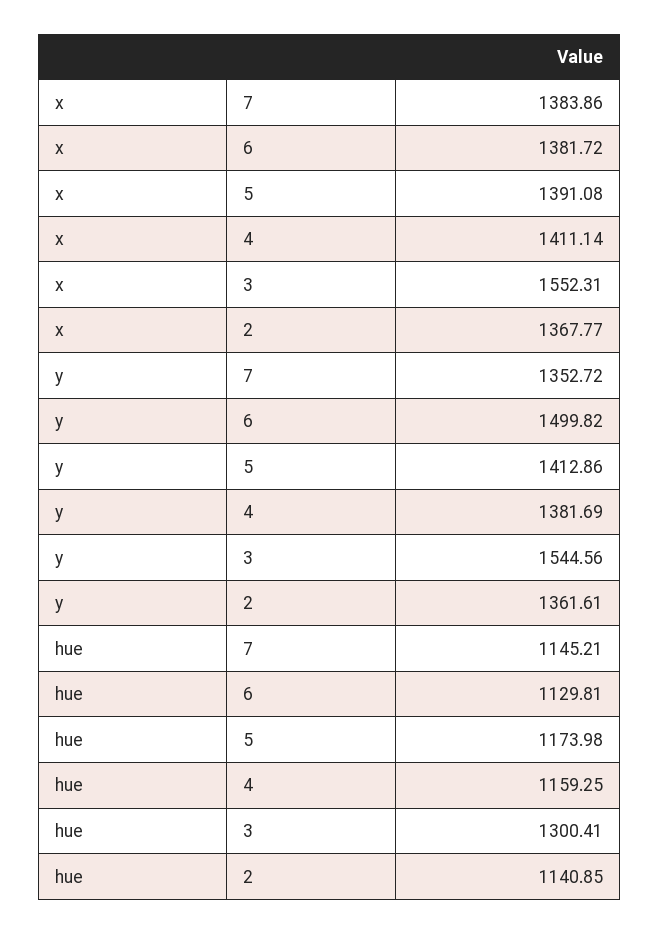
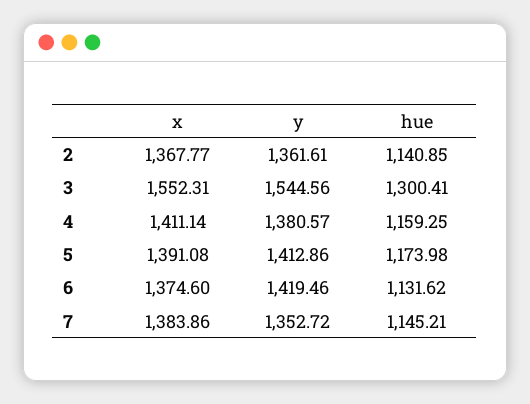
x, 6: 1381.72 -> 1374.6
y, 6: 1499.82 -> 1419.46
y, 4: 1381.69 -> 1380.57
hue, 6: 1129.81 -> 1131.62

